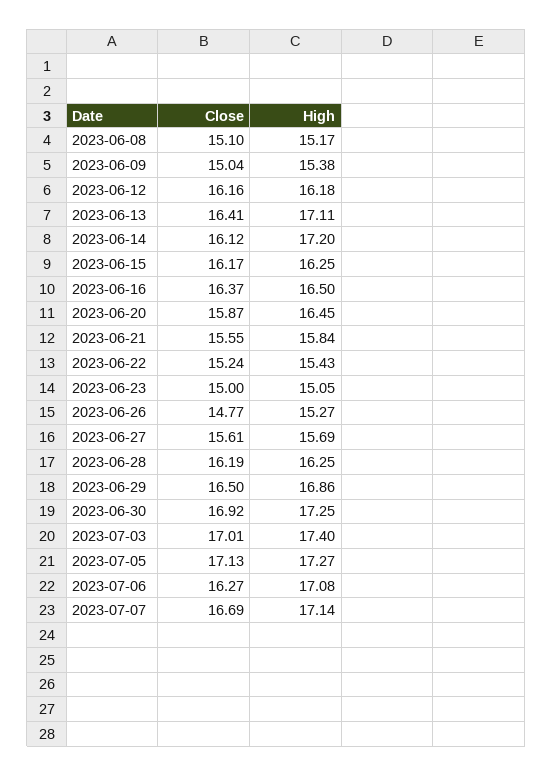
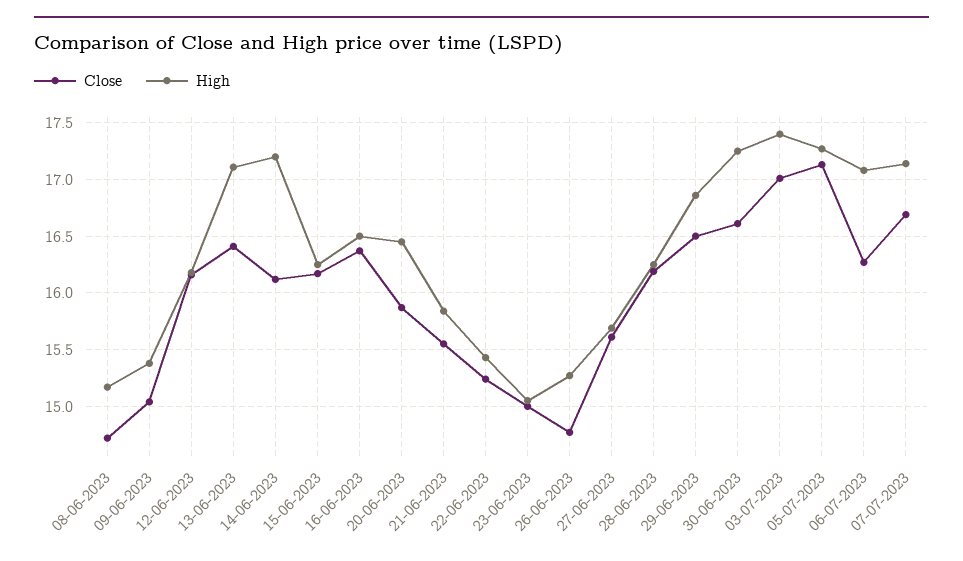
Close, 2023-06-08: 15.1 -> 14.7
Close, 2023-06-30: 16.92 -> 16.6

